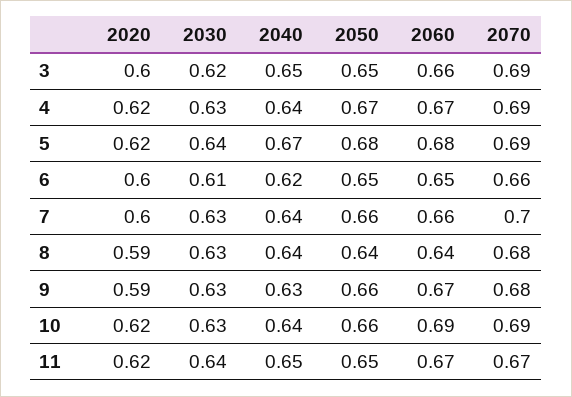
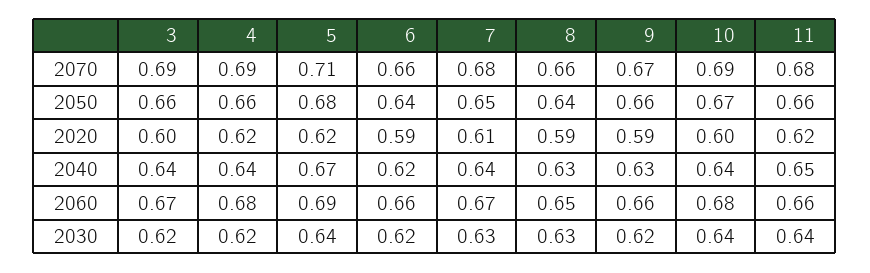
2040, 3: 0.65 -> 0.64
2050, 3: 0.65 -> 0.66
2060, 3: 0.66 -> 0.67
2030, 4: 0.63 -> 0.62
2050, 4: 0.67 -> 0.66
2060, 4: 0.67 -> 0.68
2060, 5: 0.68 -> 0.69
2070, 5: 0.69 -> 0.71
2020, 6: 0.6 -> 0.59
2030, 6: 0.61 -> 0.62
2050, 6: 0.65 -> 0.64
2060, 6: 0.65 -> 0.66
2020, 7: 0.6 -> 0.61
2050, 7: 0.66 -> 0.65
2060, 7: 0.66 -> 0.67
2070, 7: 0.7 -> 0.68
2040, 8: 0.64 -> 0.63
2060, 8: 0.64 -> 0.65
2070, 8: 0.68 -> 0.66
2030, 9: 0.63 -> 0.62
2060, 9: 0.67 -> 0.66
2070, 9: 0.68 -> 0.67
2020, 10: 0.62 -> 0.6
2030, 10: 0.63 -> 0.64
2050, 10: 0.66 -> 0.67
2060, 10: 0.69 -> 0.68
2050, 11: 0.65 -> 0.66
2060, 11: 0.67 -> 0.66
2070, 11: 0.67 -> 0.68

